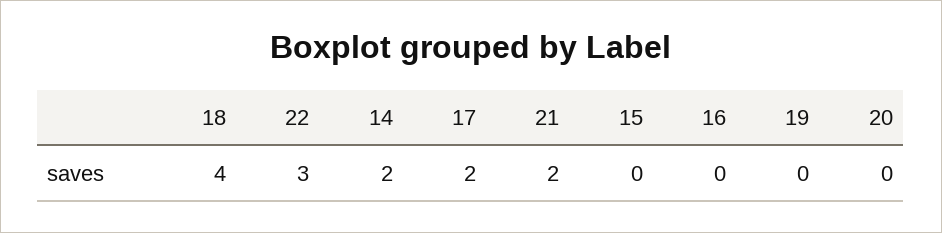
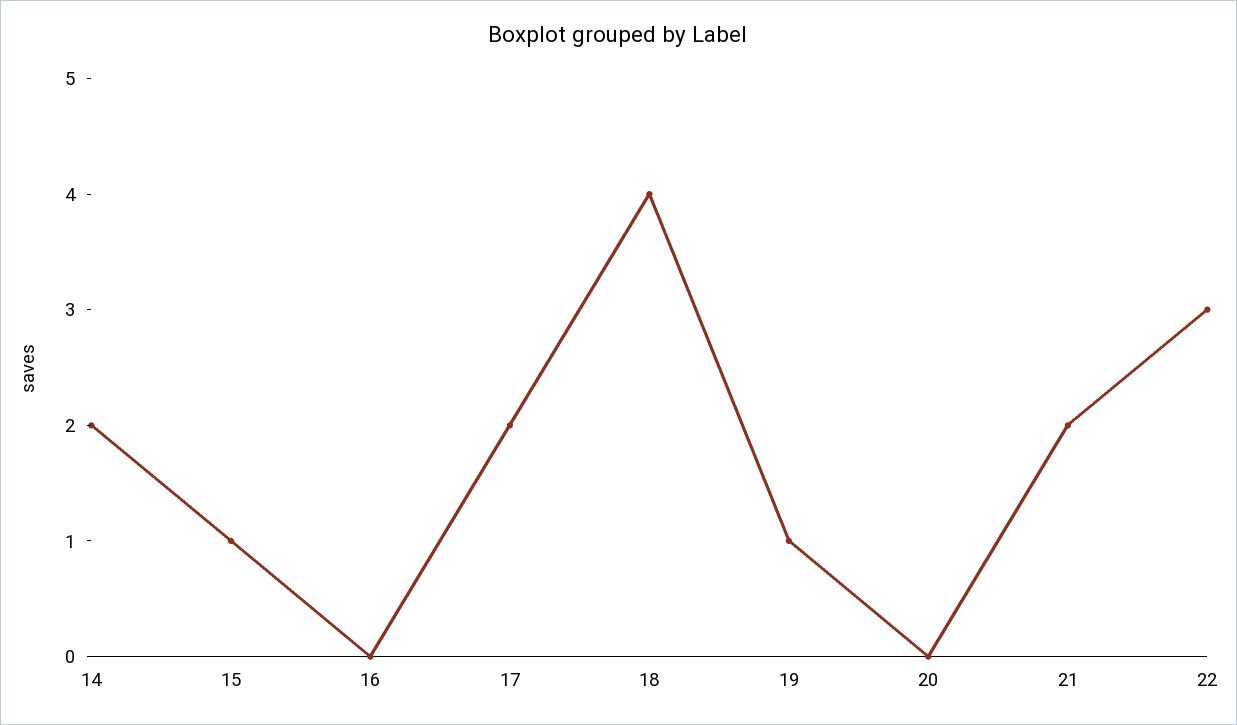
15: 0 -> 1
19: 0 -> 1

